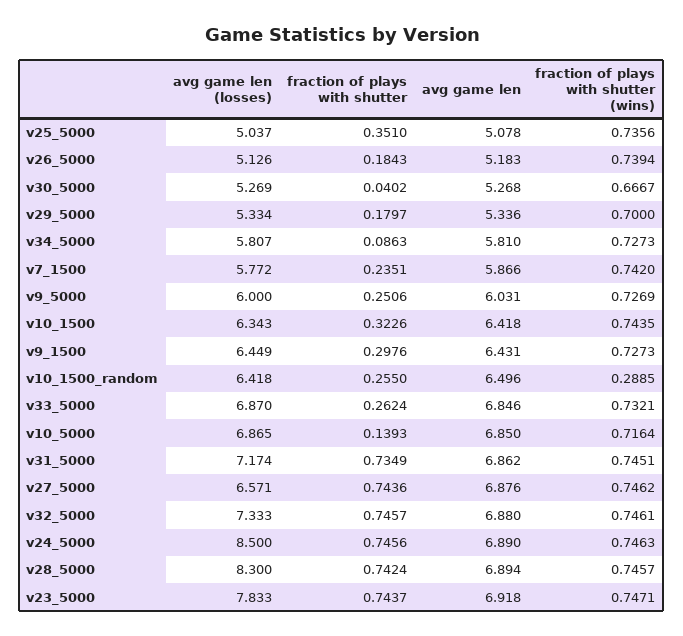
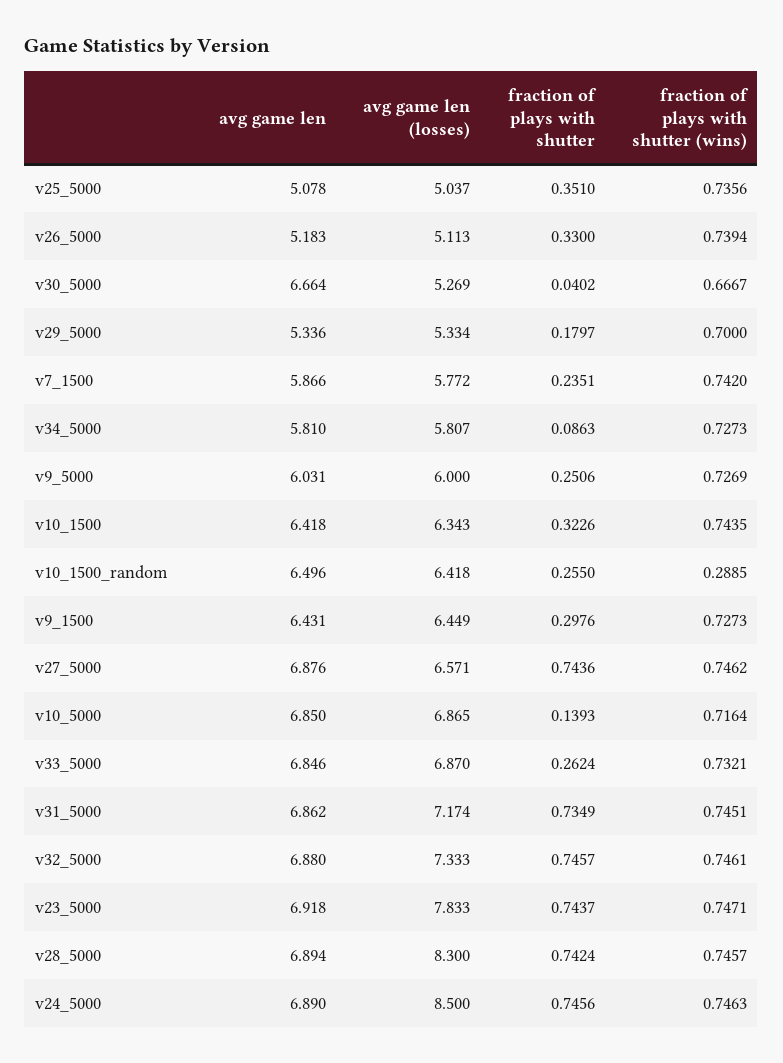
avg game len (losses), v26_5000: 5.126 -> 5.113
fraction of plays with shutter, v26_5000: 0.1843 -> 0.33
avg game len, v30_5000: 5.268 -> 6.664

